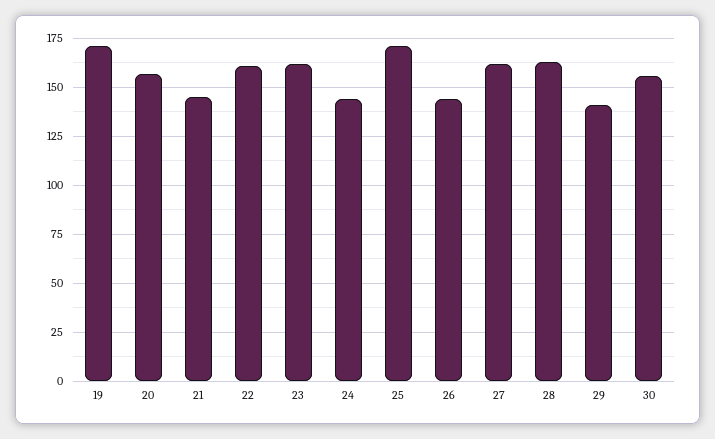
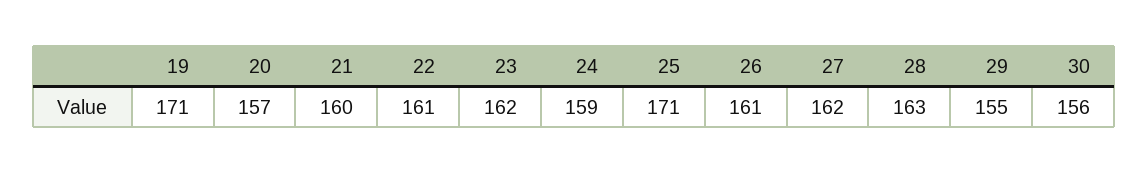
21: 145 -> 160
24: 145 -> 159
26: 145 -> 161
29: 140 -> 155

